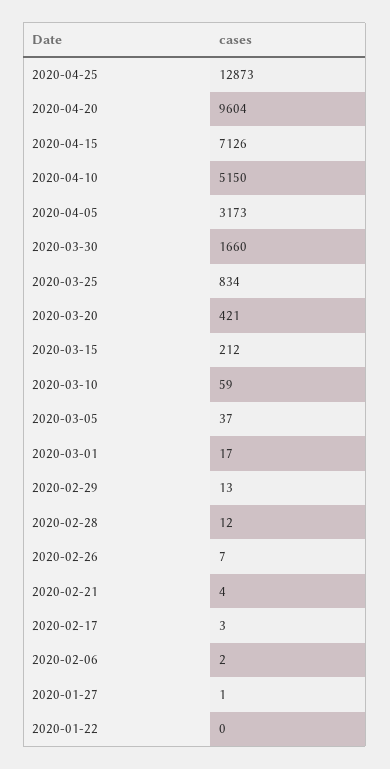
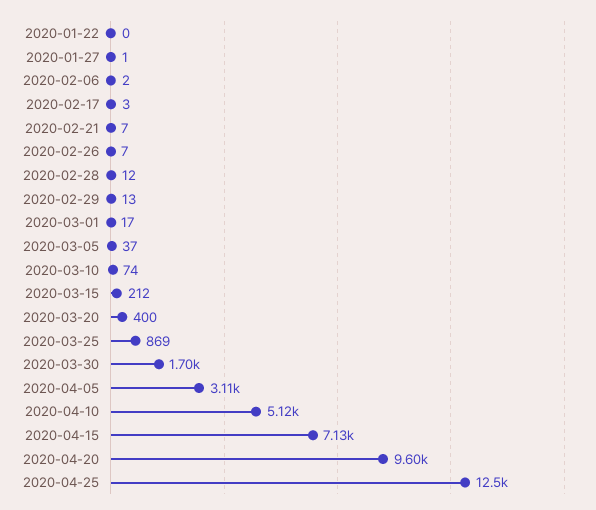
2020-04-25: 12873 -> 12500
2020-04-10: 5150 -> 5120
2020-04-05: 3173 -> 3110
2020-03-30: 1660 -> 1700
2020-03-25: 834 -> 869
2020-03-20: 421 -> 400
2020-03-10: 59 -> 74
2020-02-21: 4 -> 7

